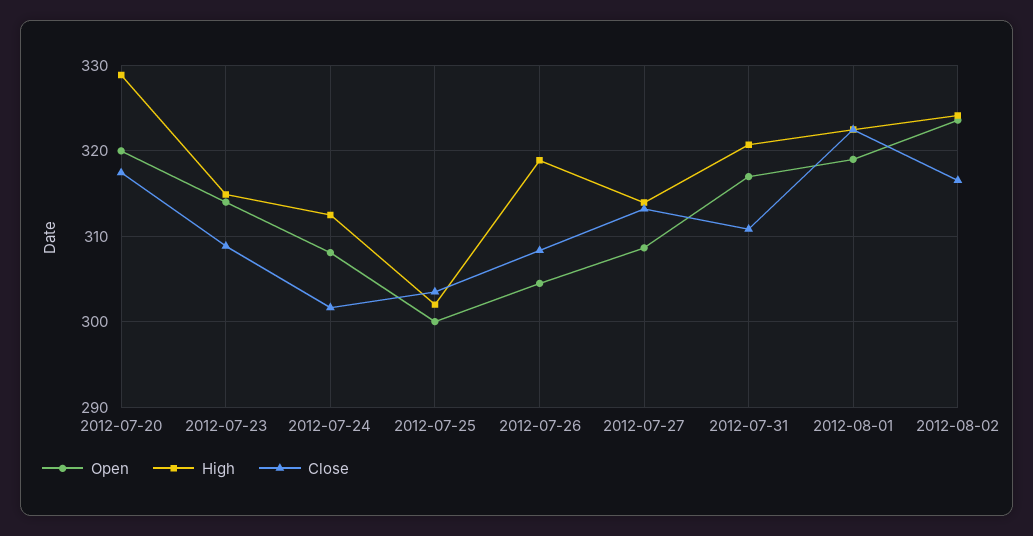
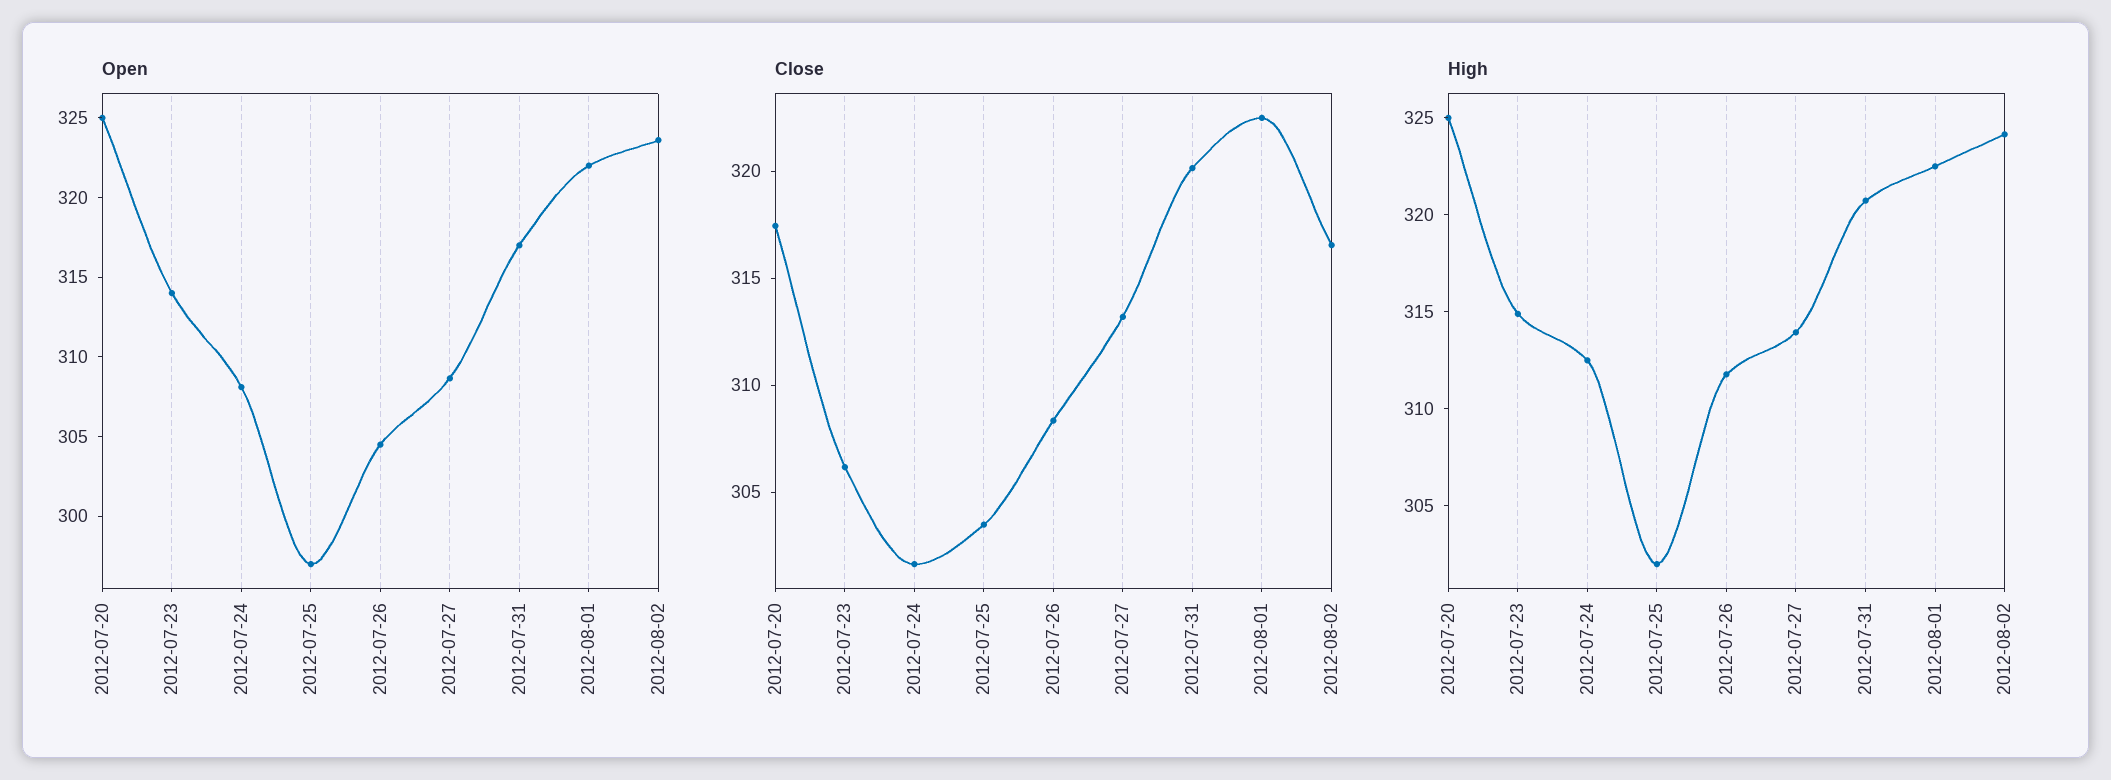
Open, 2012-07-20: 320 -> 325
High, 2012-07-20: 329 -> 325
Close, 2012-07-23: 309 -> 306
Open, 2012-07-25: 300 -> 297
High, 2012-07-26: 319 -> 312
Close, 2012-07-31: 311 -> 320
Open, 2012-08-01: 319 -> 322

